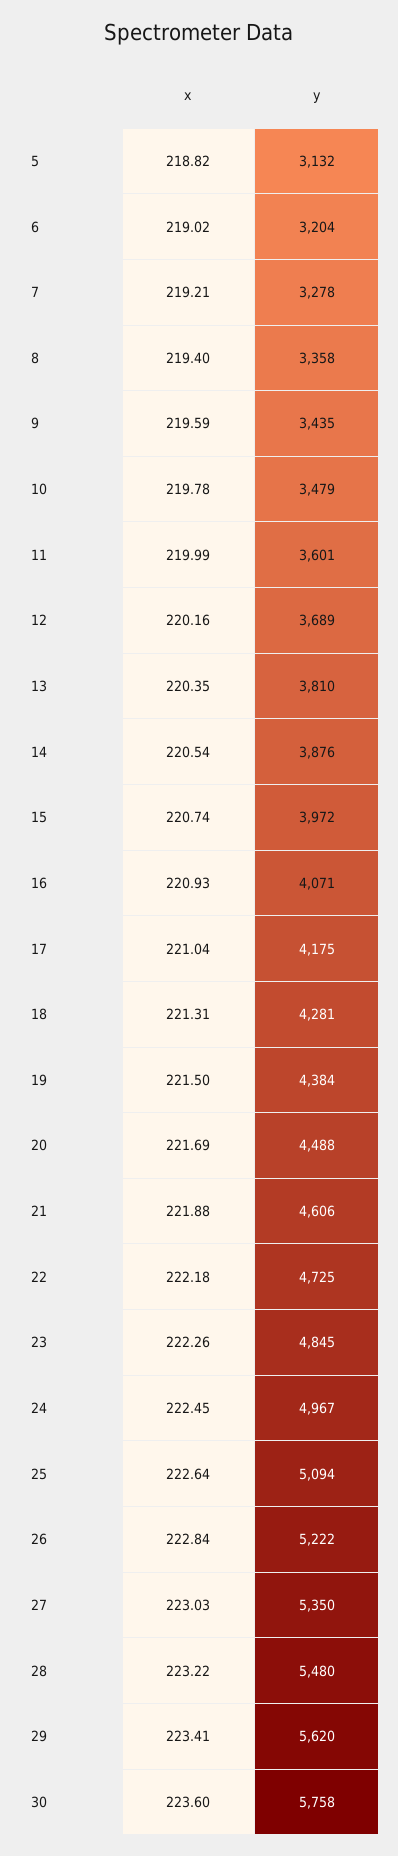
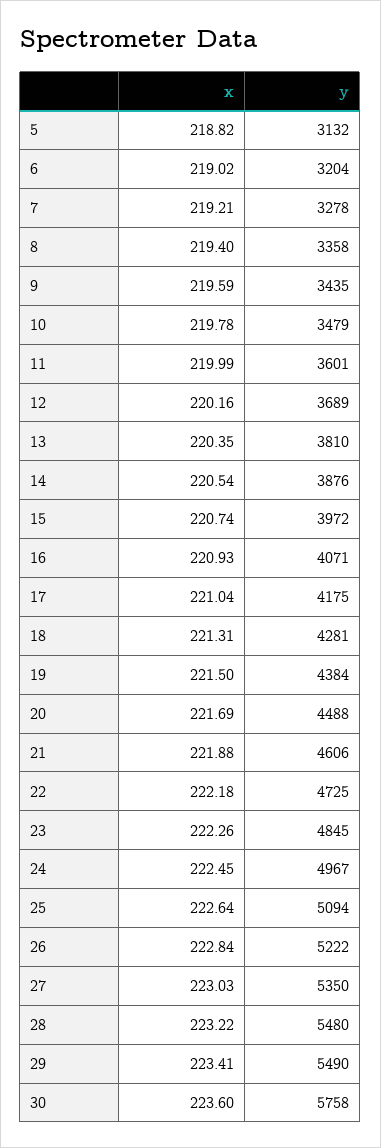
y, 29: 5620 -> 5490

